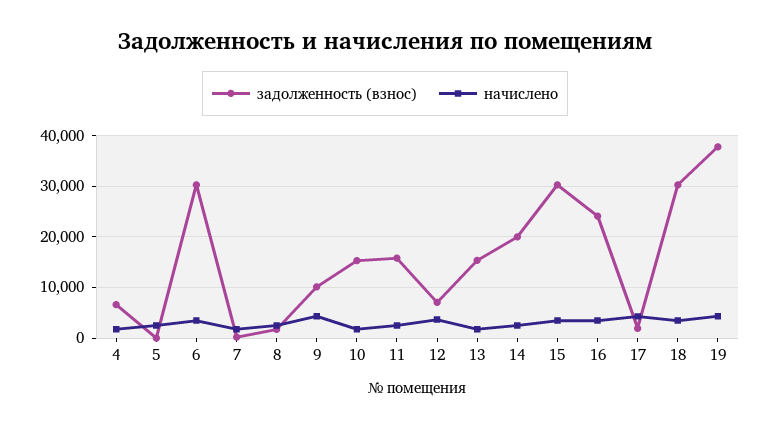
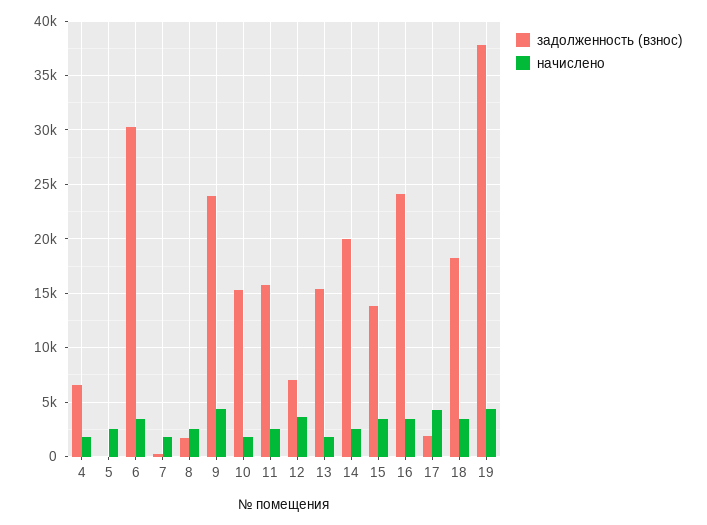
задолженность (взнос), 9: 10000 -> 24000
задолженность (взнос), 15: 30000 -> 14000
задолженность (взнос), 18: 30000 -> 18000

